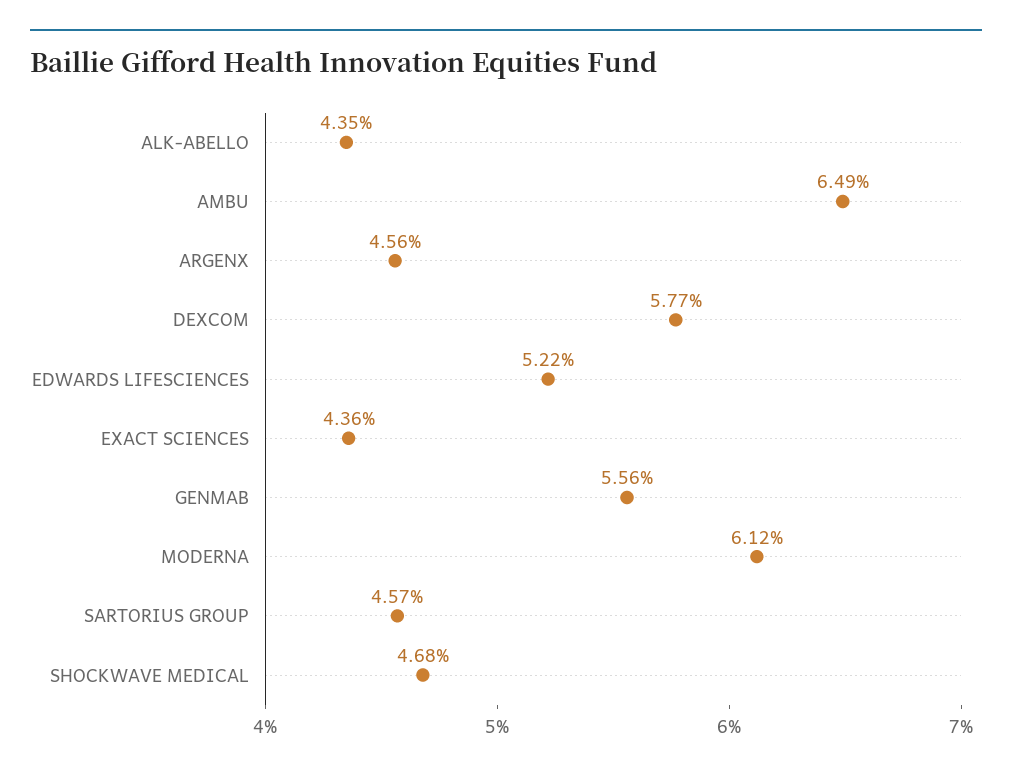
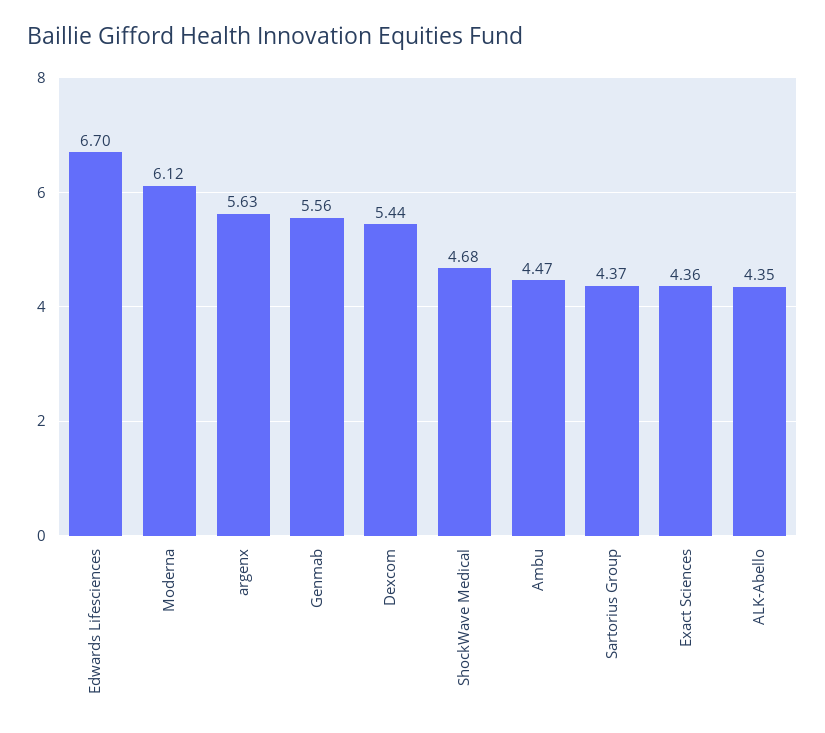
AMBU: 6.49 -> 4.47
ARGENX: 4.56 -> 5.63
DEXCOM: 5.77 -> 5.44
EDWARDS LIFESCIENCES: 5.22 -> 6.7
SARTORIUS GROUP: 4.57 -> 4.37

